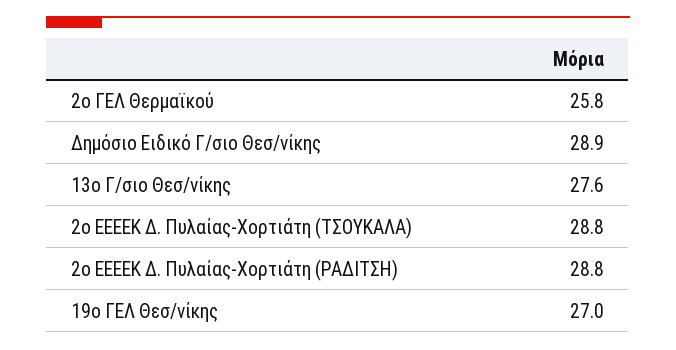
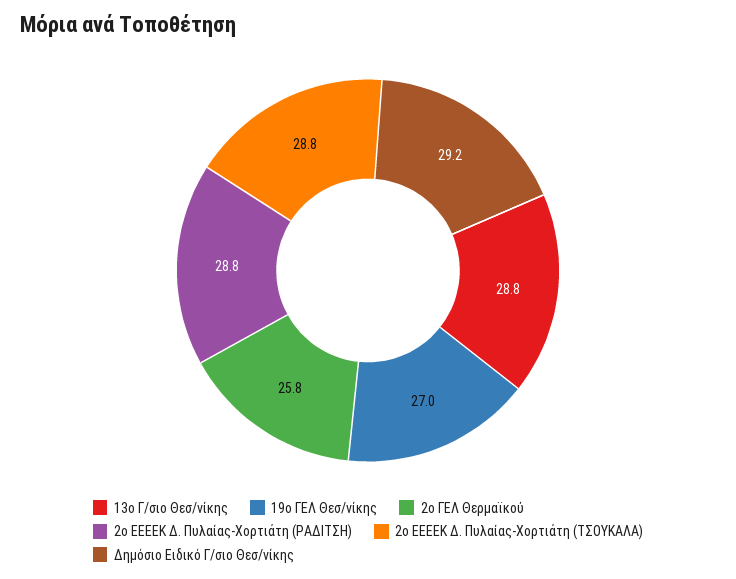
Δημόσιο Ειδικό Γ/σιο Θεσ/νίκης: 28.9 -> 29.2
13ο Γ/σιο Θεσ/νίκης: 27.6 -> 28.8

